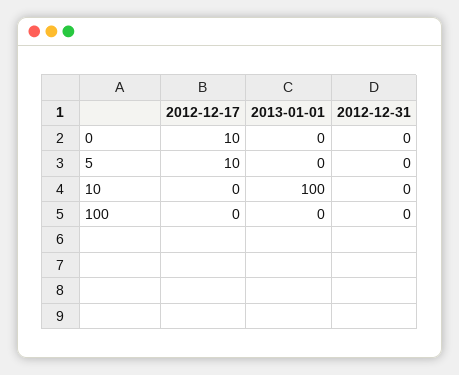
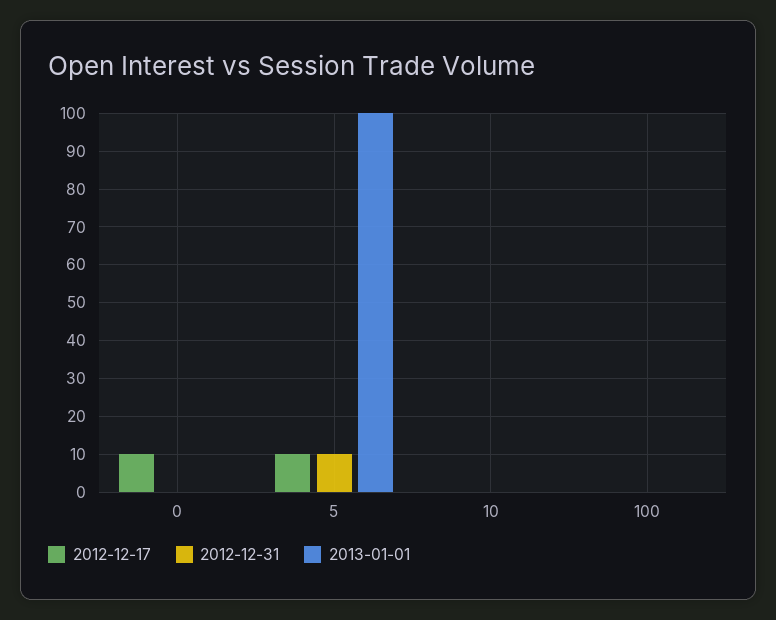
2013-01-01, 5: 0 -> 100
2012-12-31, 5: 0 -> 10
2013-01-01, 10: 100 -> 0

